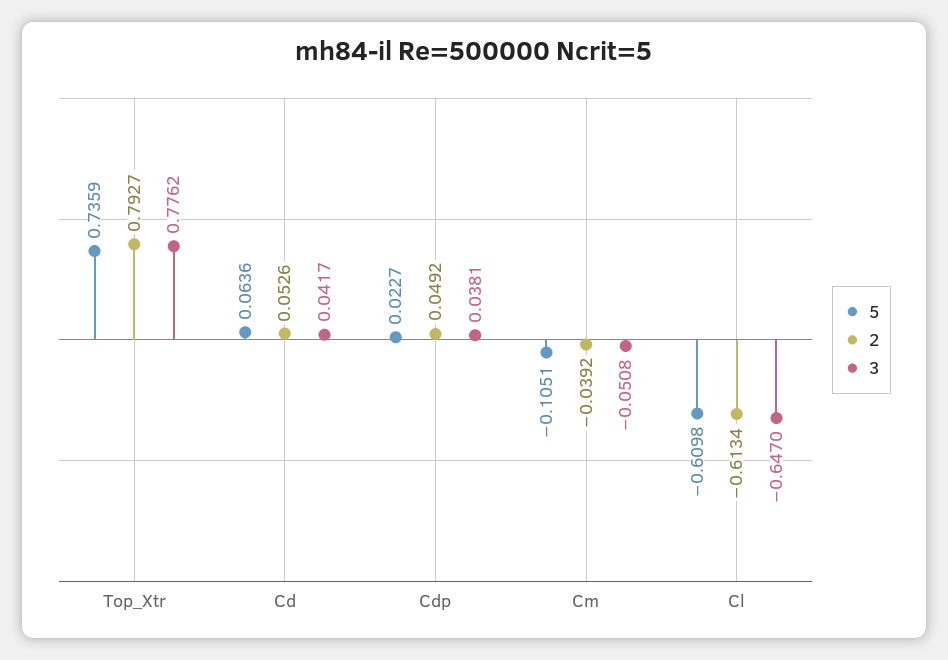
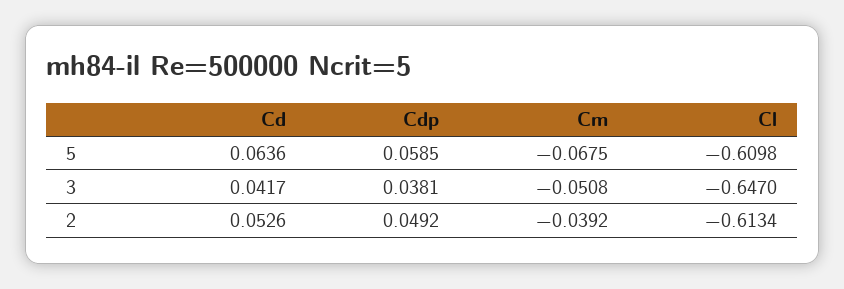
5, Top_Xtr: 0.7359 -> none
2, Top_Xtr: 0.7927 -> none
3, Top_Xtr: 0.7762 -> none
5, Cdp: 0.0227 -> 0.0585
5, Cm: -0.1051 -> -0.0675

